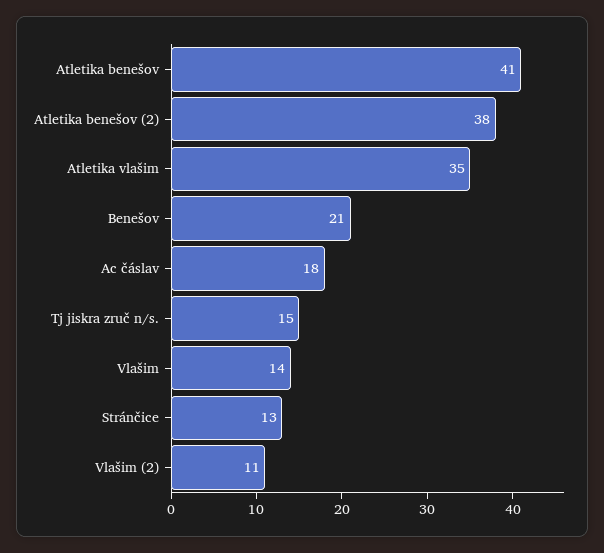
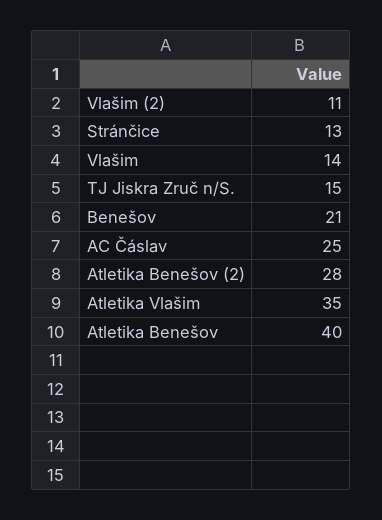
Atletika benešov: 41 -> 40
Atletika benešov (2): 38 -> 28
Ac čáslav: 18 -> 25

